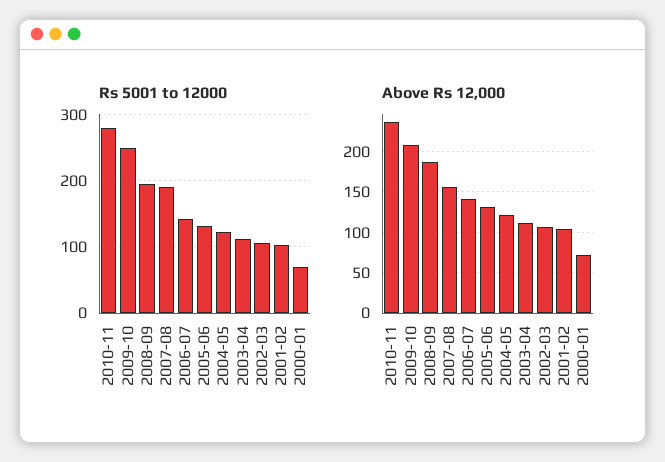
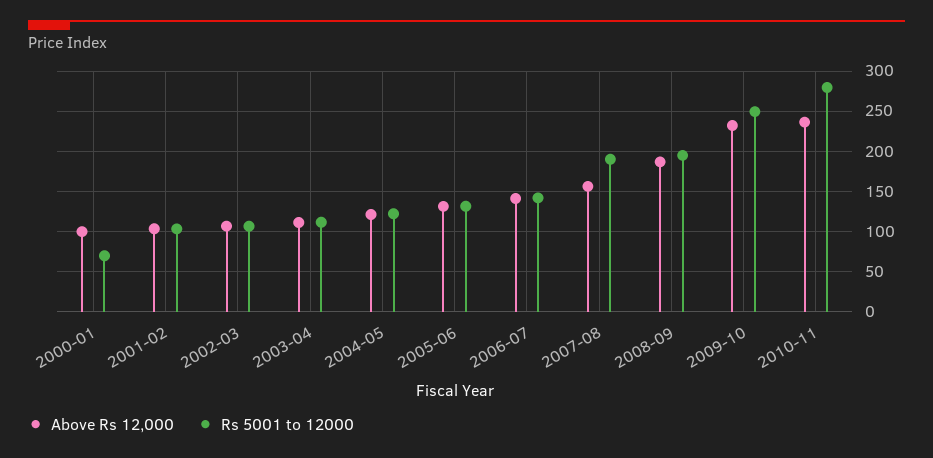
Above Rs 12,000, 2009-10: 210 -> 230
Above Rs 12,000, 2000-01: 70 -> 100

